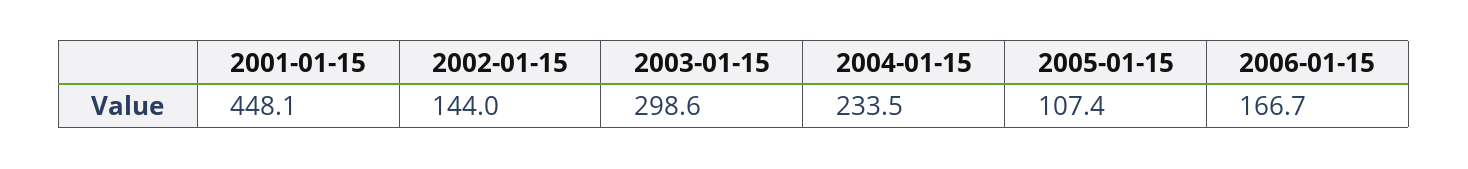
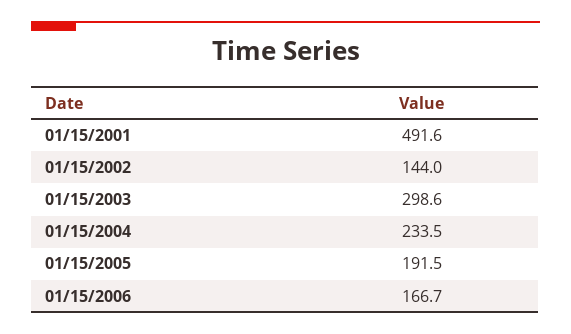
2001-01-15: 448.1 -> 491.6
2005-01-15: 107.4 -> 191.5

